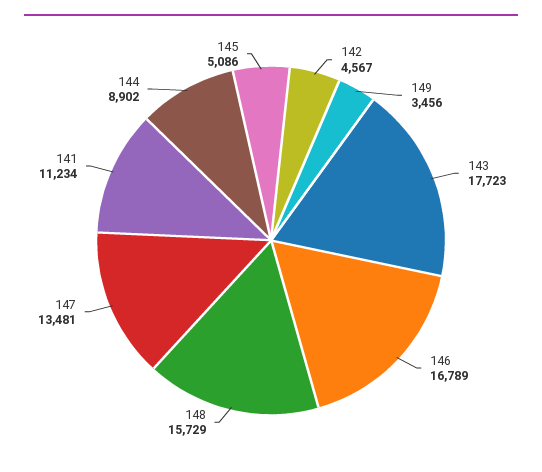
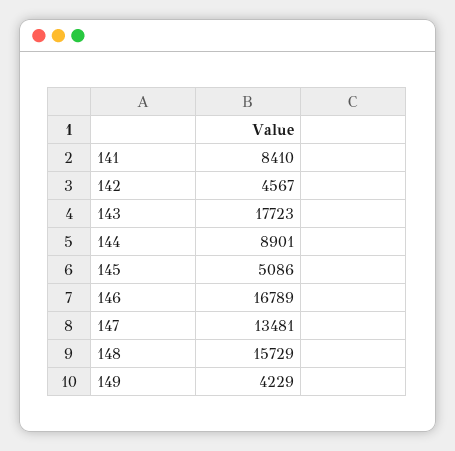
149: 3456 -> 4229
141: 11234 -> 8410
144: 8902 -> 8901

